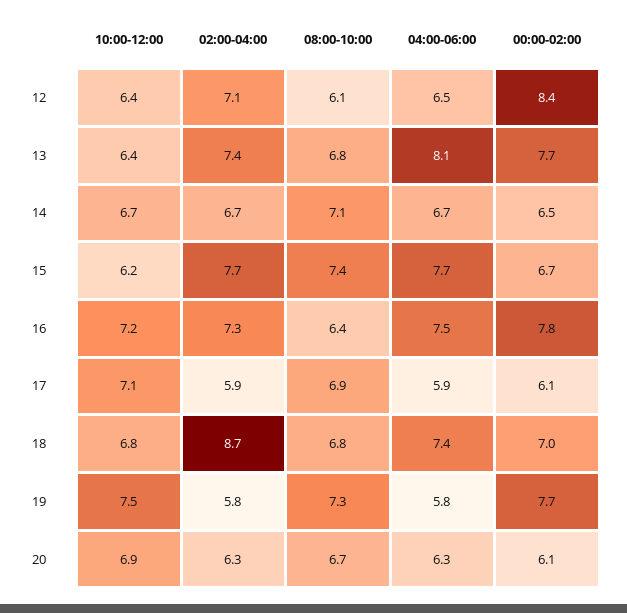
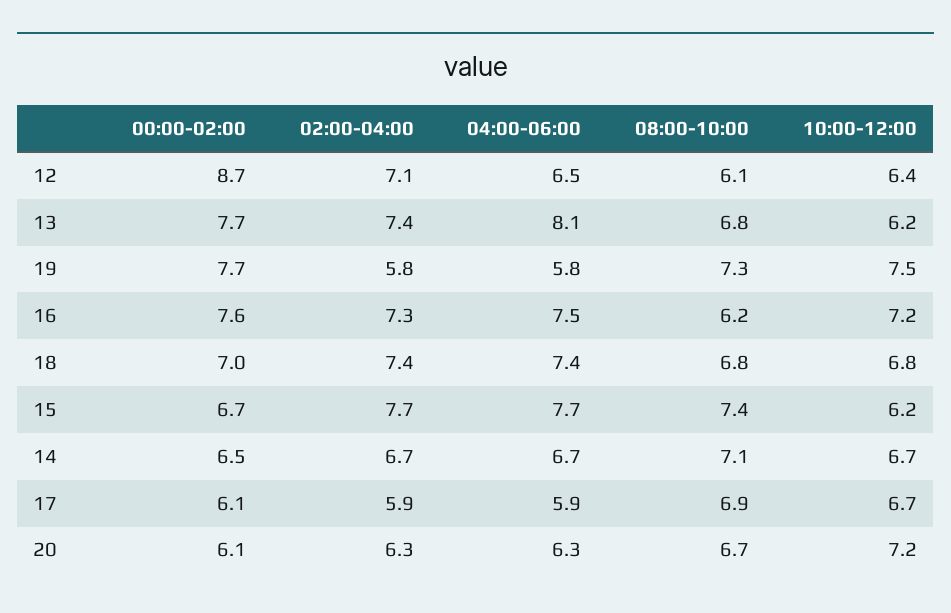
00:00-02:00, 12: 8.4 -> 8.7
10:00-12:00, 13: 6.4 -> 6.2
08:00-10:00, 16: 6.4 -> 6.2
00:00-02:00, 16: 7.8 -> 7.6
10:00-12:00, 17: 7.1 -> 6.7
02:00-04:00, 18: 8.7 -> 7.4
10:00-12:00, 20: 6.9 -> 7.2

